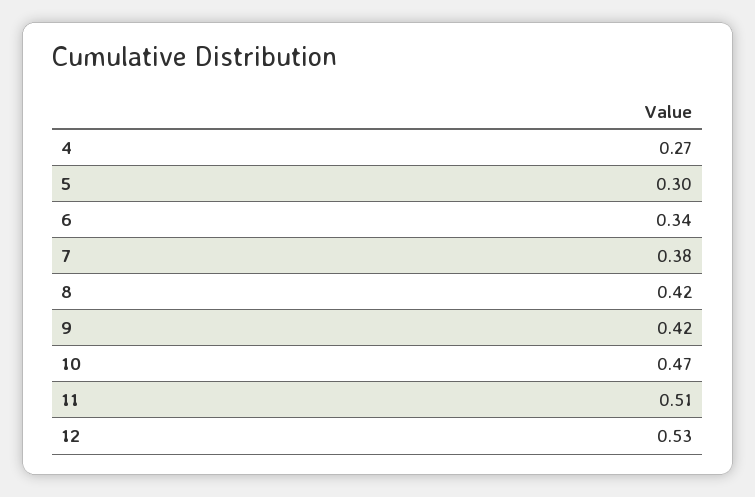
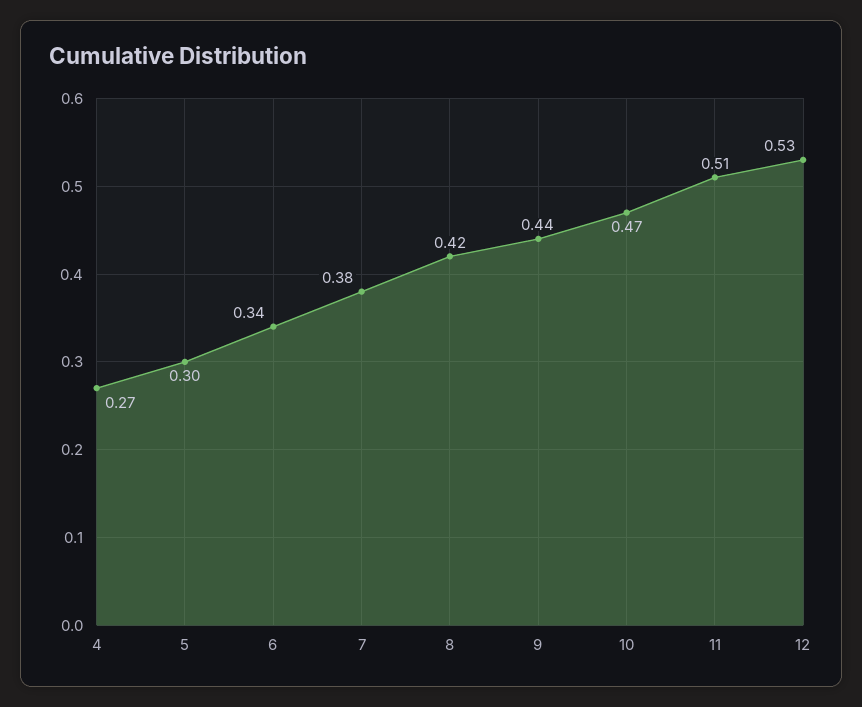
9: 0.42 -> 0.44

